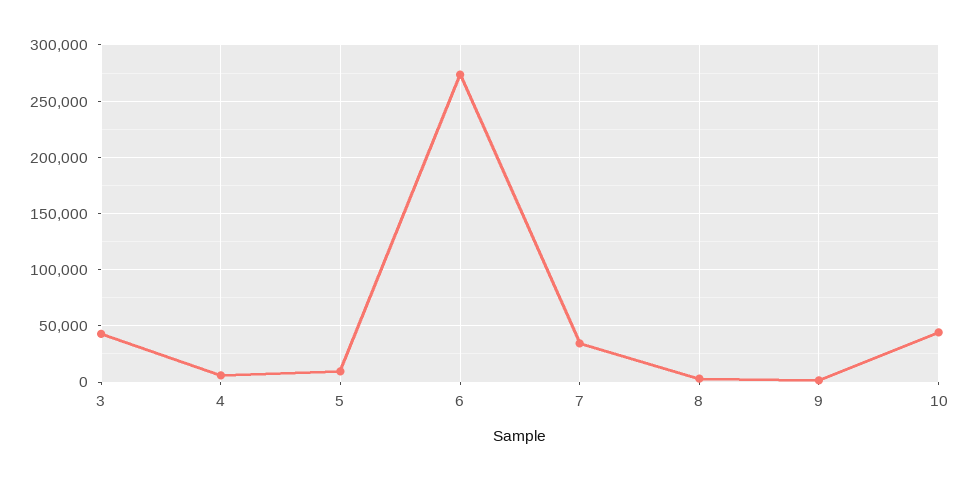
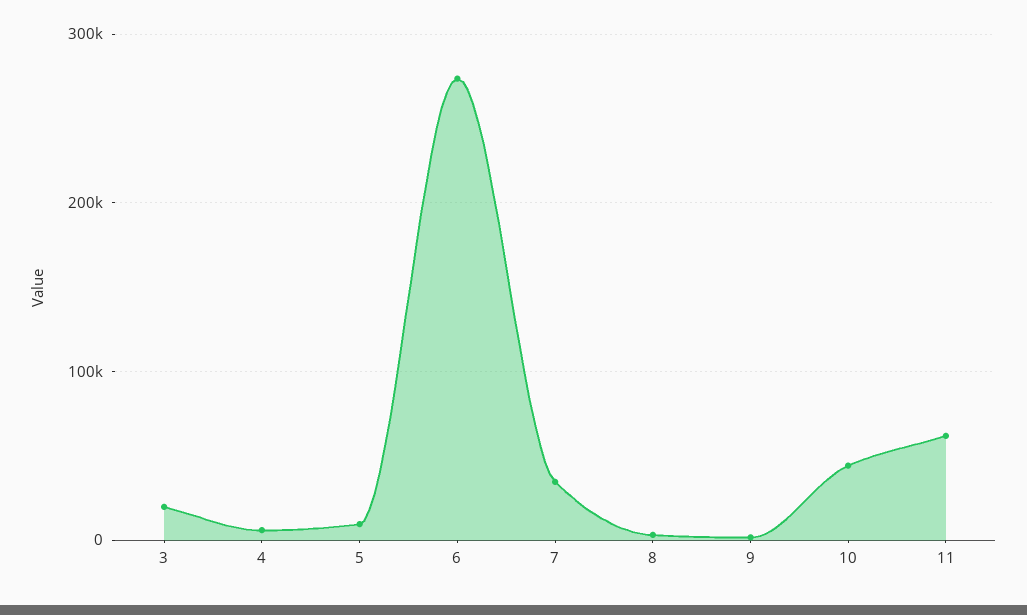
3: 40000 -> 20000
11: none -> 60000

